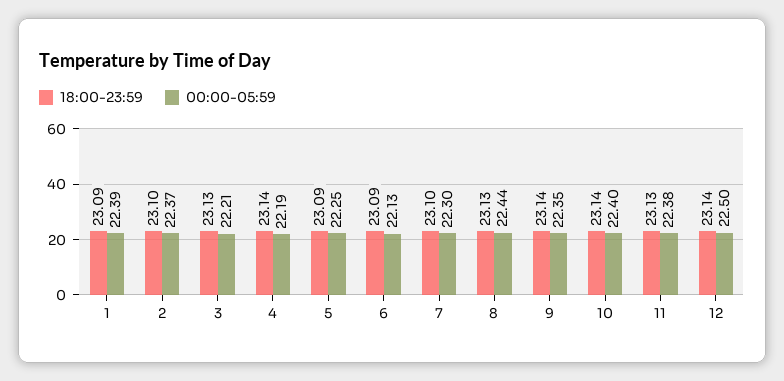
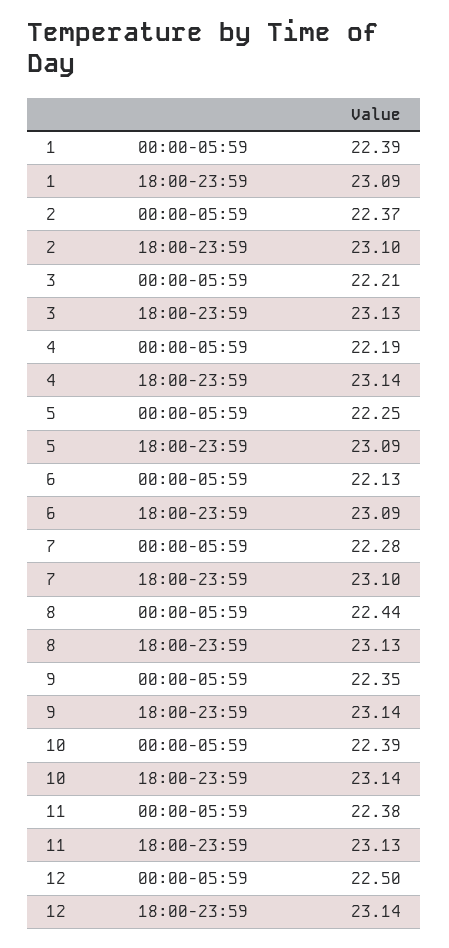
00:00-05:59, 7: 22.3 -> 22.28
00:00-05:59, 10: 22.4 -> 22.39

